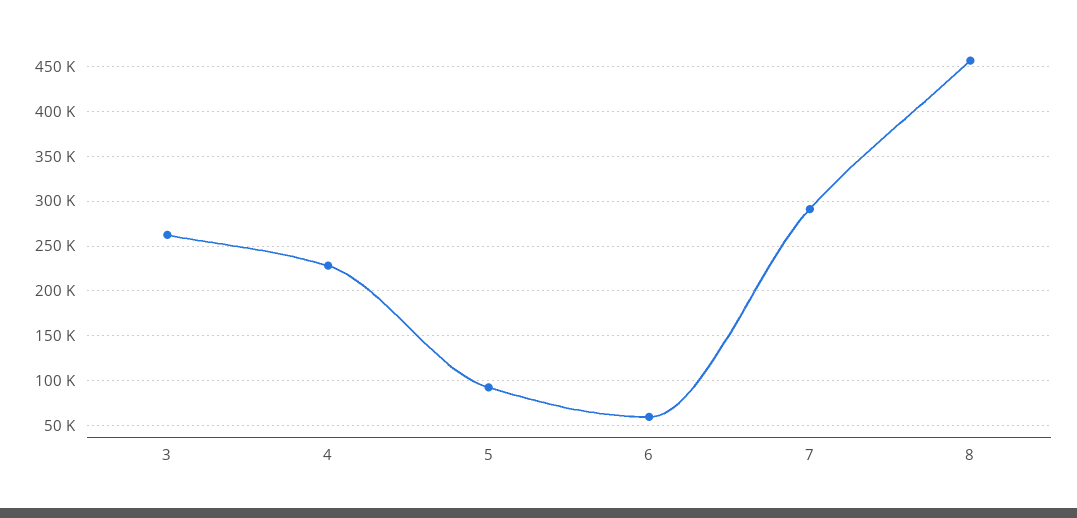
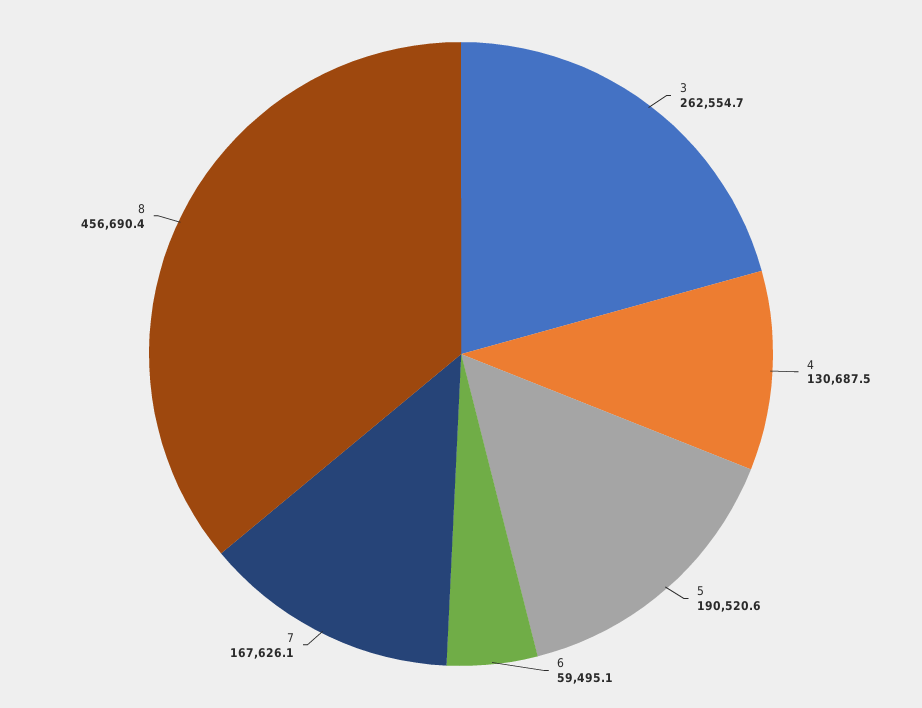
4: 230000 -> 130687.5
5: 90000 -> 190520.6
7: 290000 -> 167626.1

